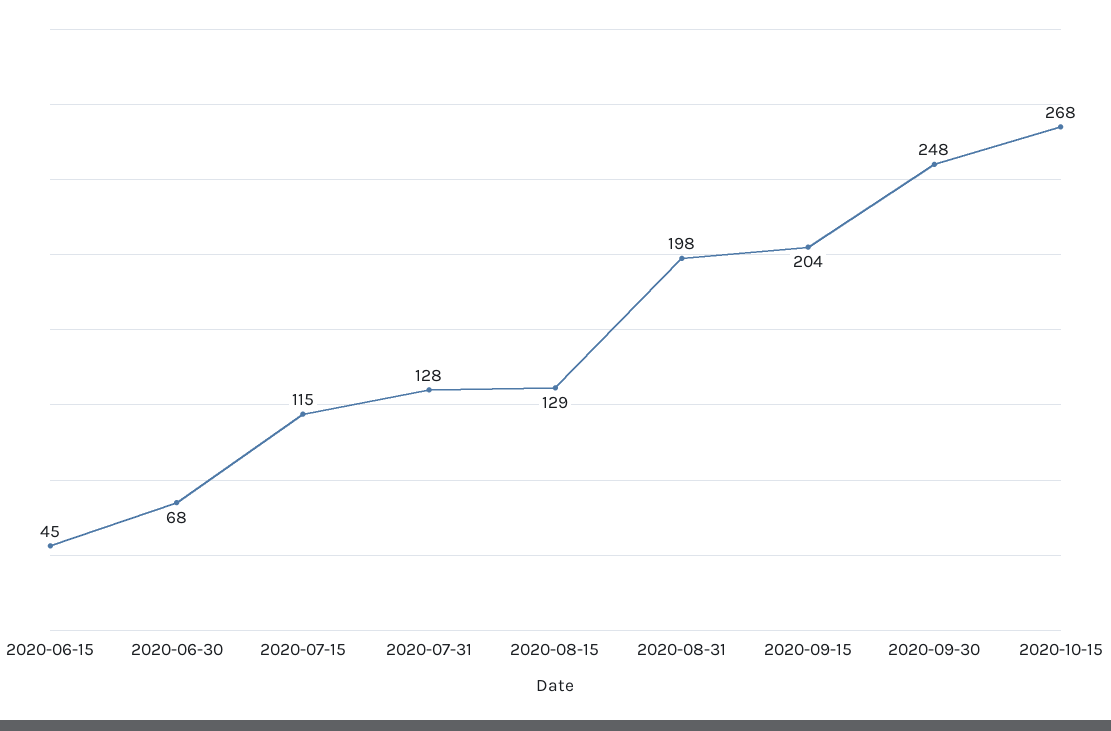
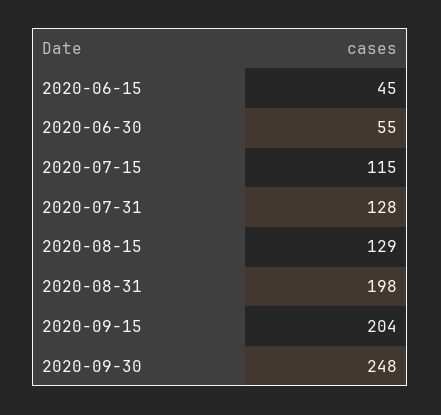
2020-06-30: 68 -> 55
2020-10-15: 268 -> none

